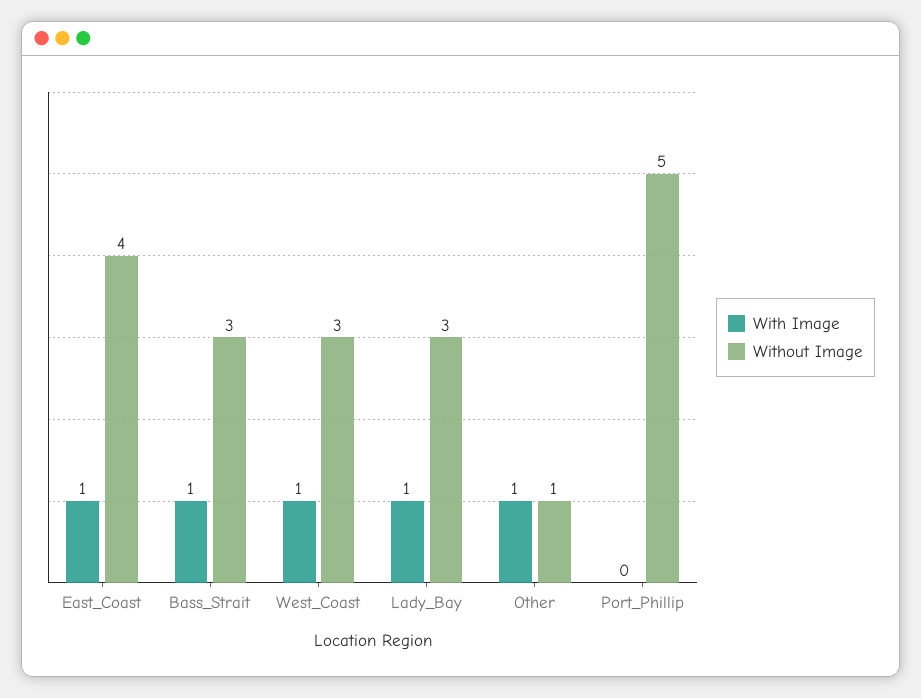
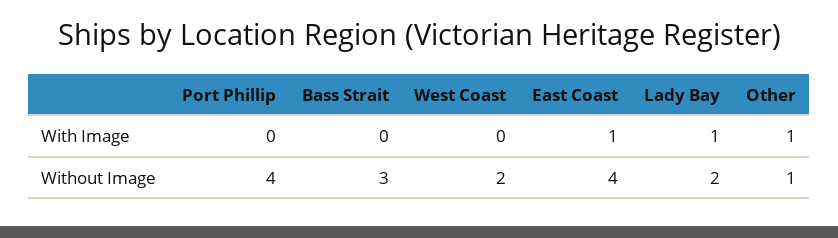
With Image, Bass_Strait: 1 -> 0
With Image, West_Coast: 1 -> 0
Without Image, West_Coast: 3 -> 2
Without Image, Lady_Bay: 3 -> 2
Without Image, Port_Phillip: 5 -> 4

